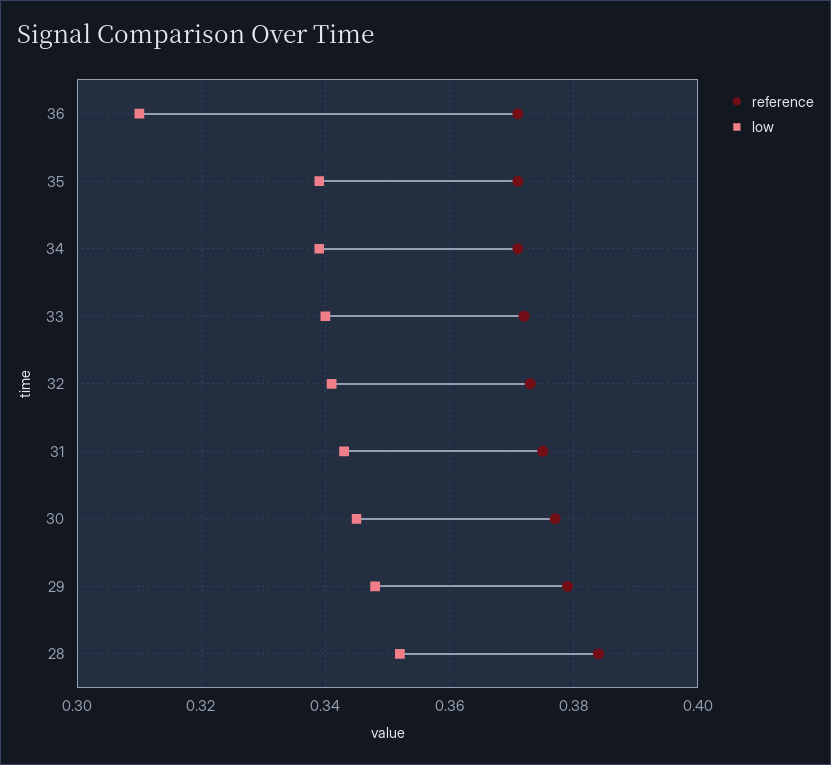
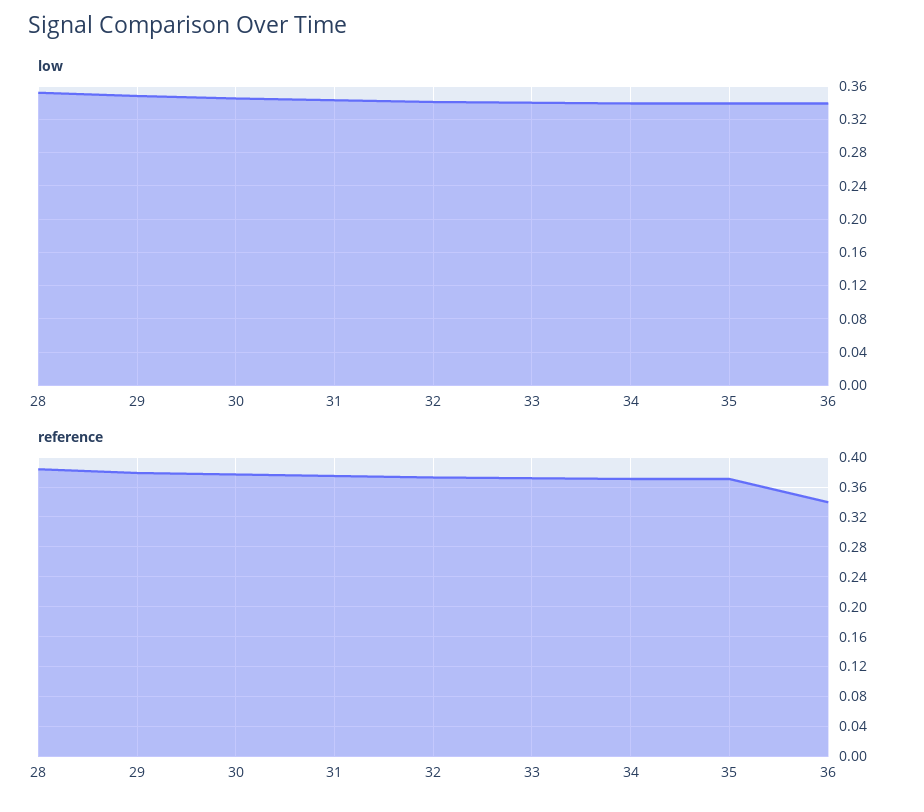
reference, 36: 0.37 -> 0.34
low, 36: 0.31 -> 0.34

